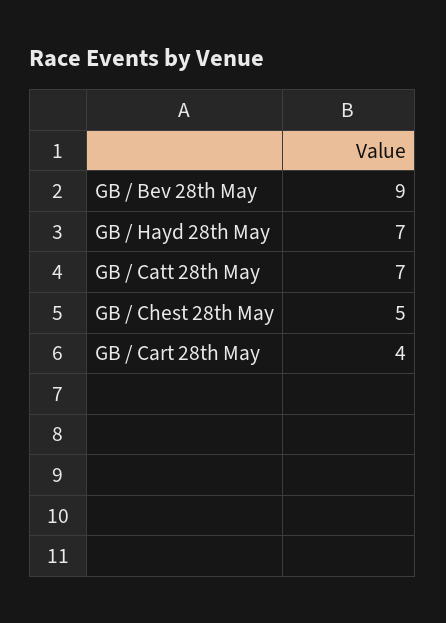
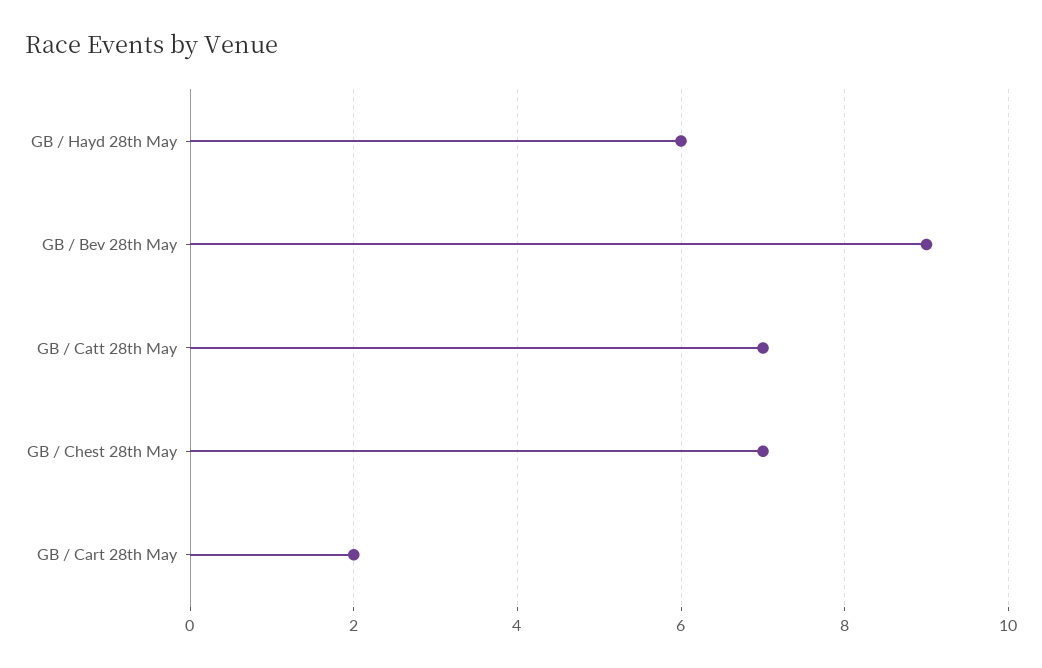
GB / Hayd 28th May: 7 -> 6
GB / Chest 28th May: 5 -> 7
GB / Cart 28th May: 4 -> 2

